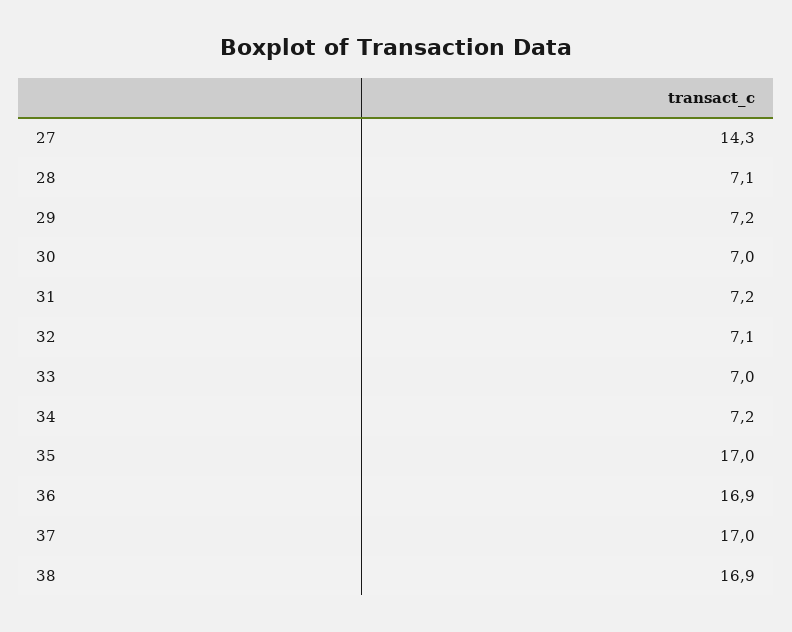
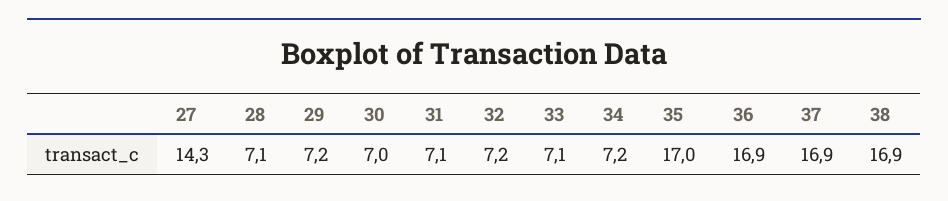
31: 7.2 -> 7.1
32: 7.1 -> 7.2
33: 7 -> 7.1
37: 17 -> 16.9

